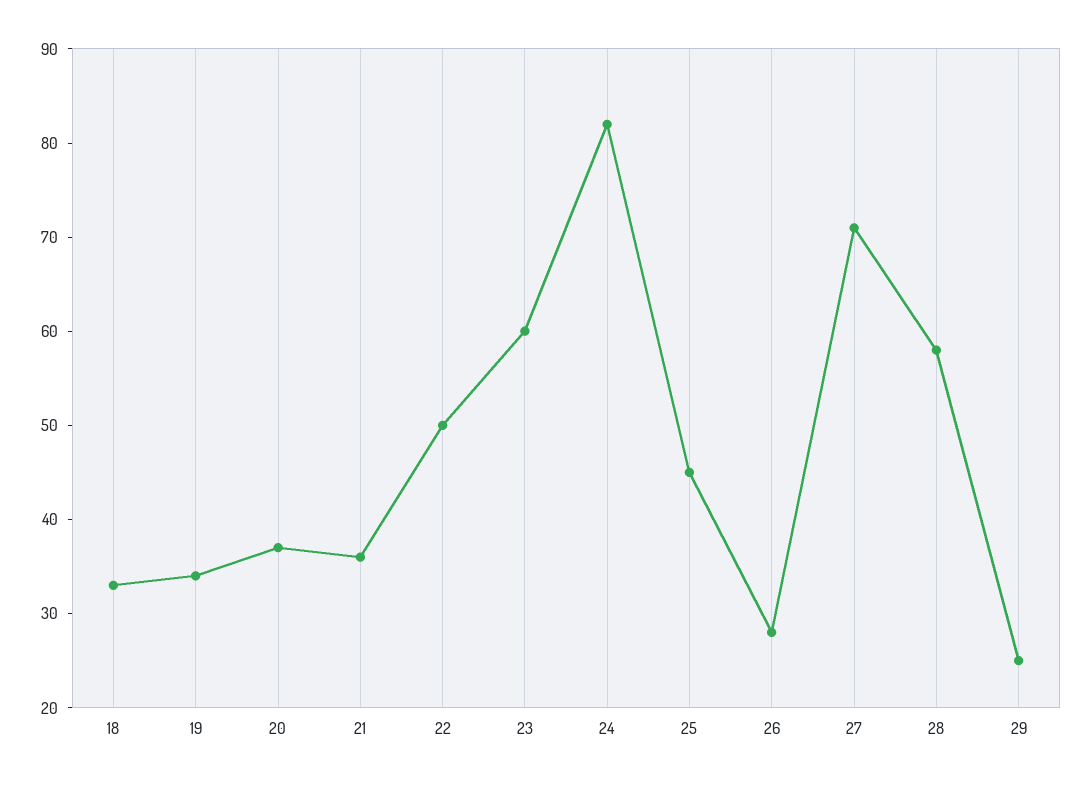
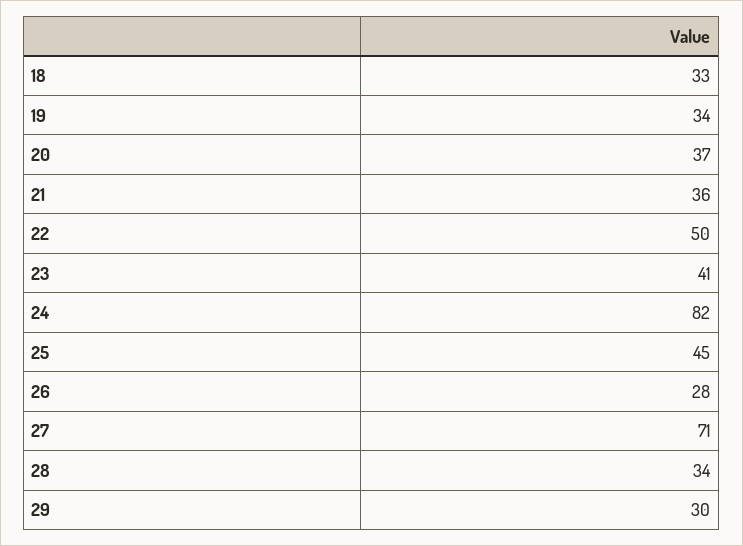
23: 60 -> 41
28: 58 -> 34
29: 25 -> 30

